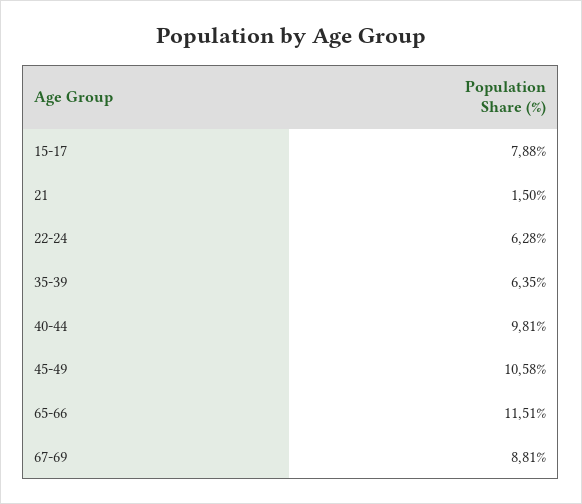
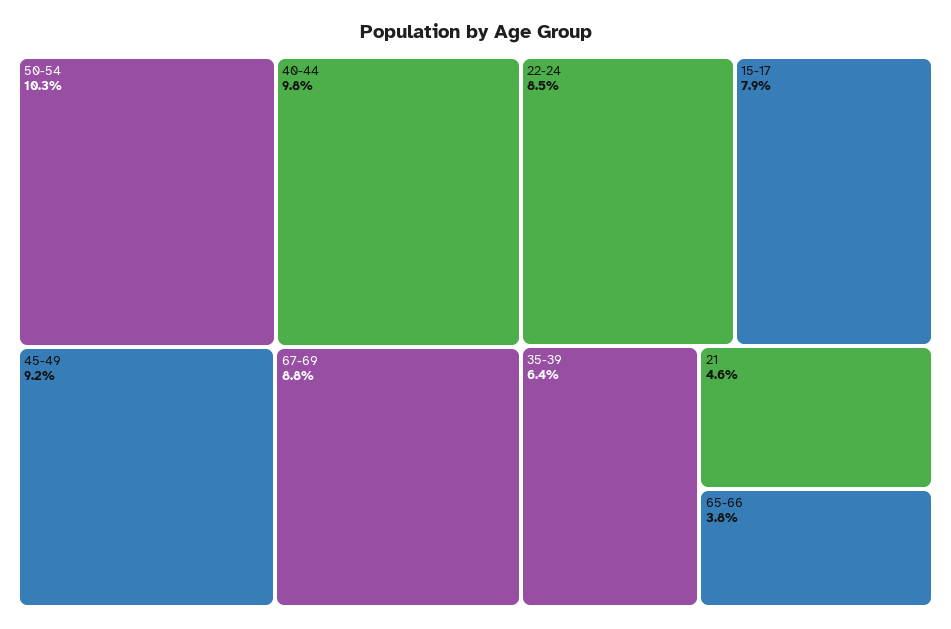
21: 1.5 -> 4.6
22-24: 6.28 -> 8.5
45-49: 10.58 -> 9.2
65-66: 11.51 -> 3.8
50-54: none -> 10.3

